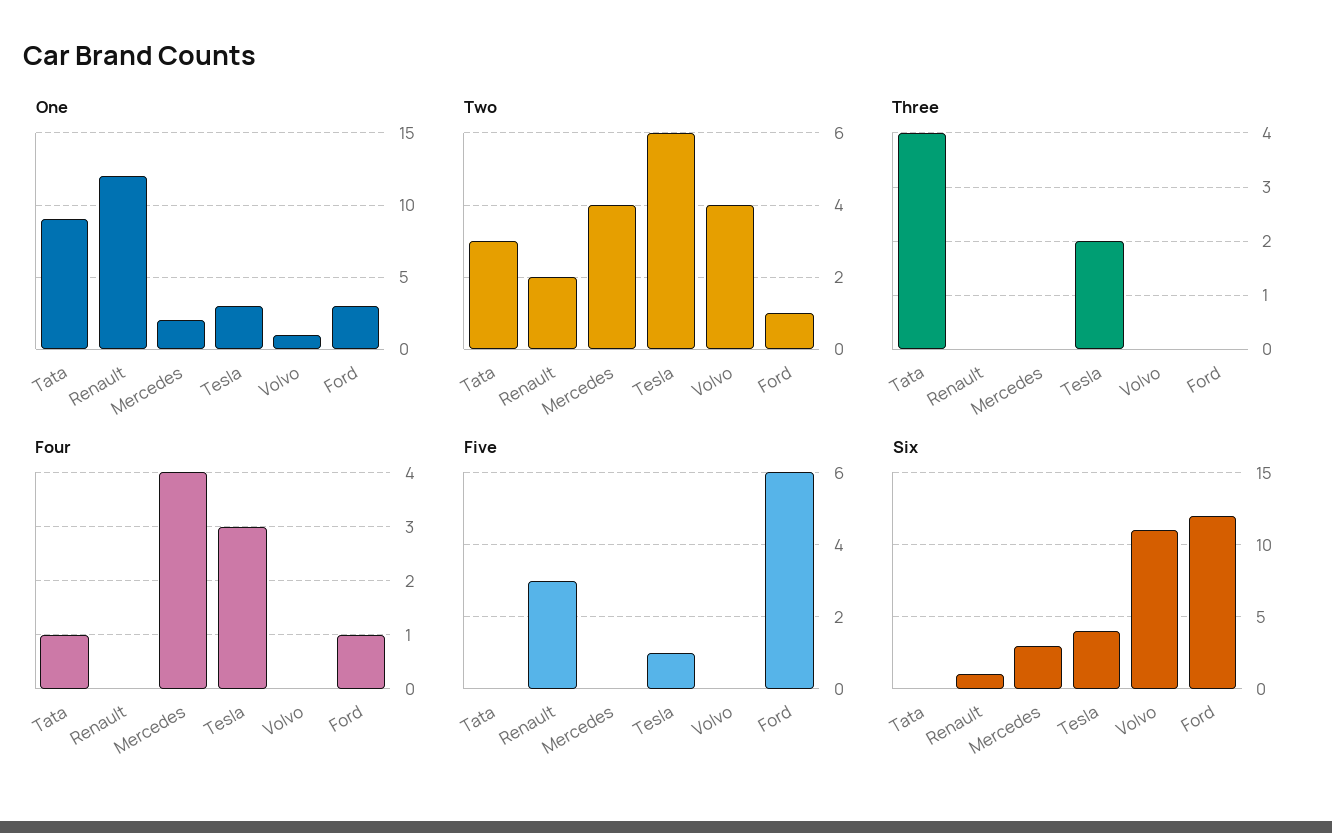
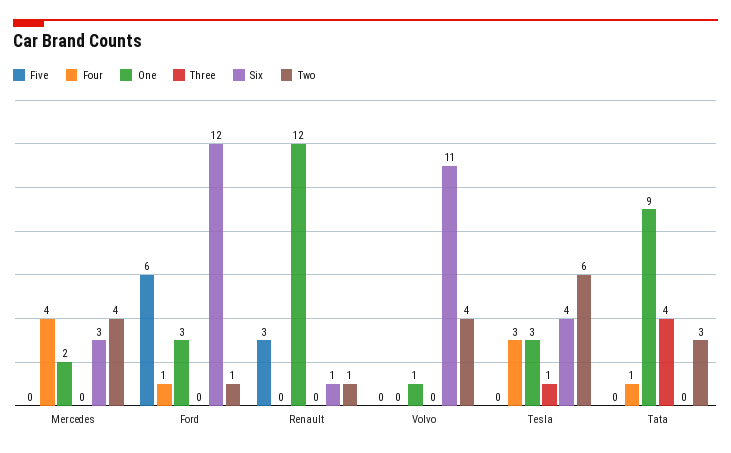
Two, Renault: 2 -> 1
Three, Tesla: 2 -> 1
Five, Tesla: 1 -> 0

